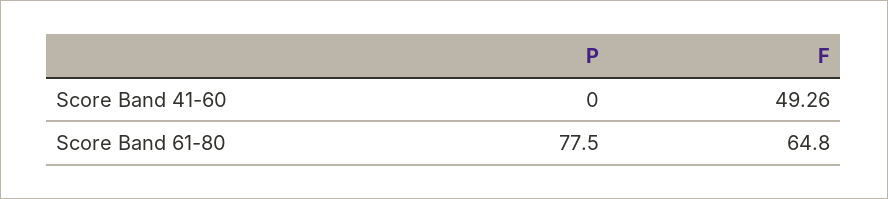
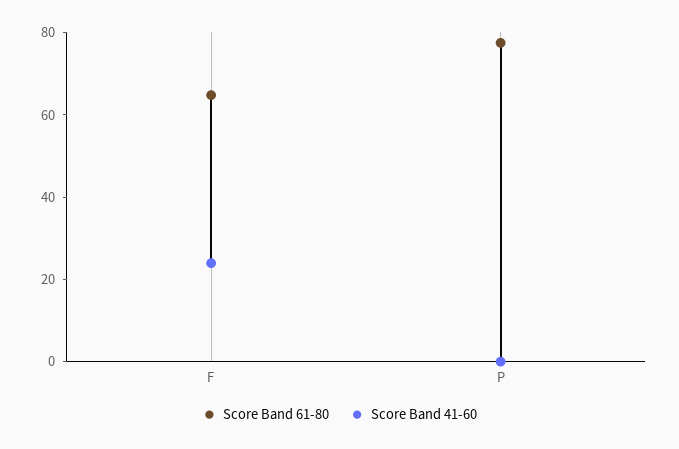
Score Band 41-60, F: 49.26 -> 25

